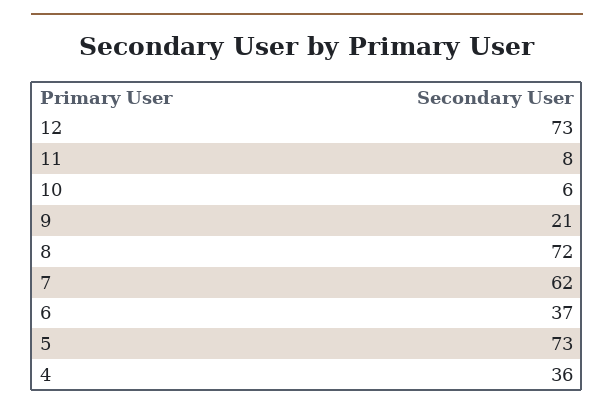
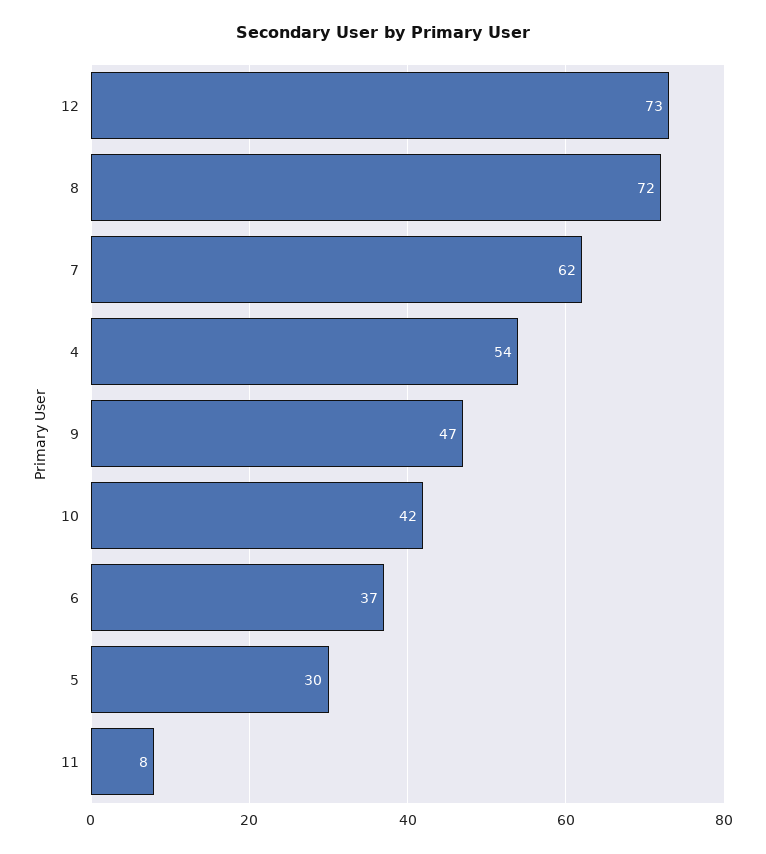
10: 6 -> 42
9: 21 -> 47
5: 73 -> 30
4: 36 -> 54

